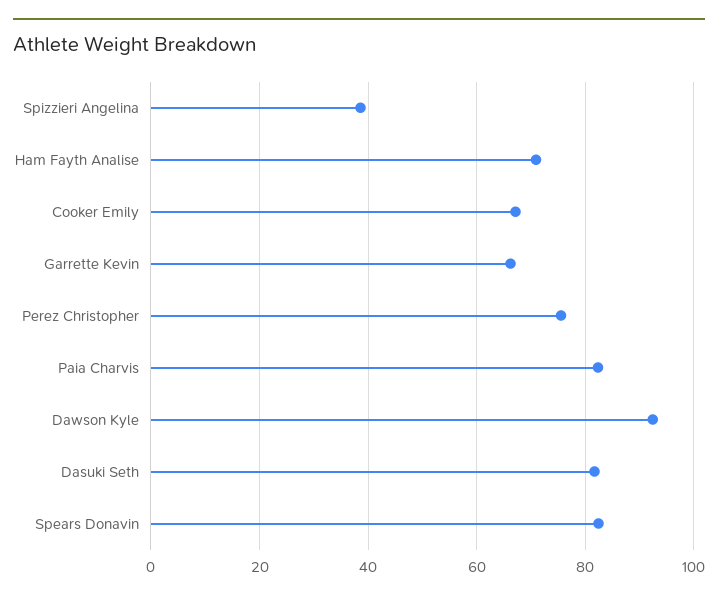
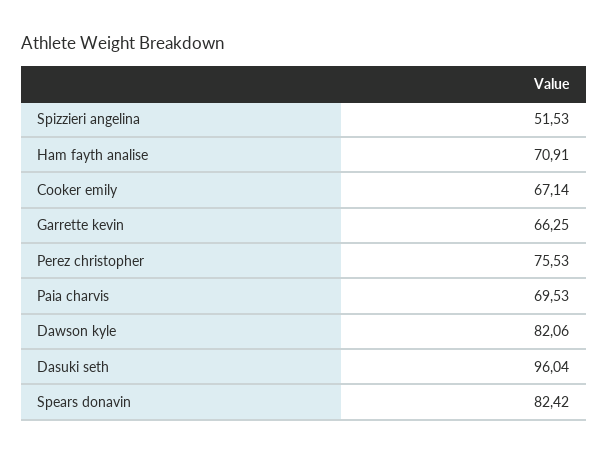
Spizzieri Angelina: 38 -> 51.53
Paia Charvis: 82 -> 69.53
Dawson Kyle: 92 -> 82.06
Dasuki Seth: 82 -> 96.04

